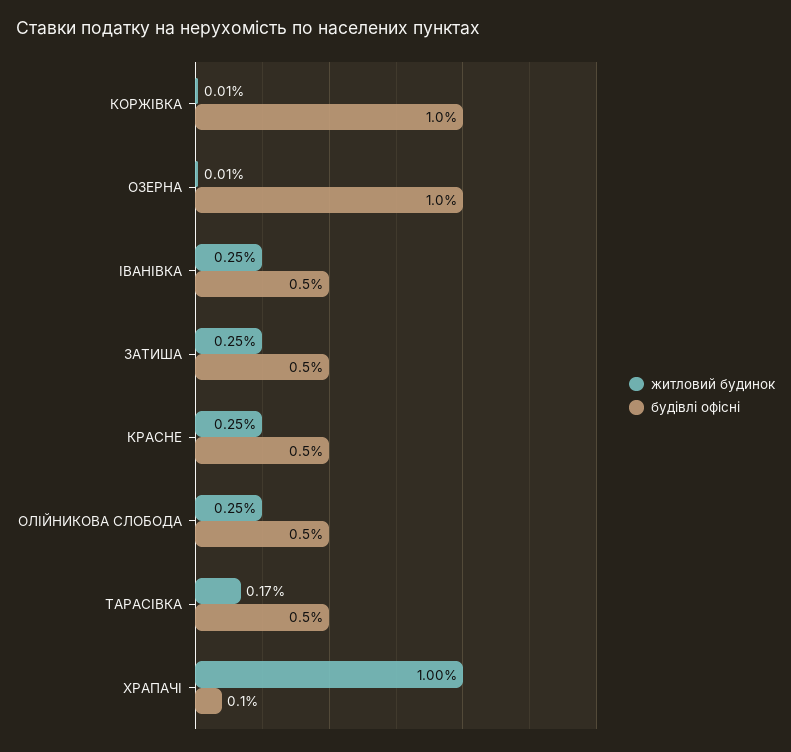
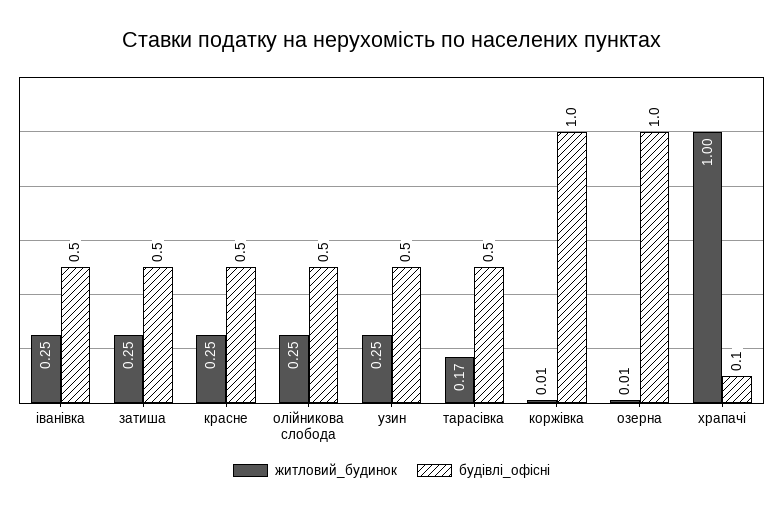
житловий будинок, узин: none -> 0.25
будівлі офісні, узин: none -> 0.5

